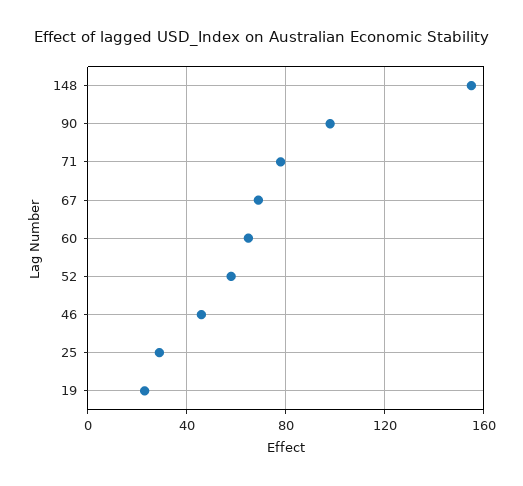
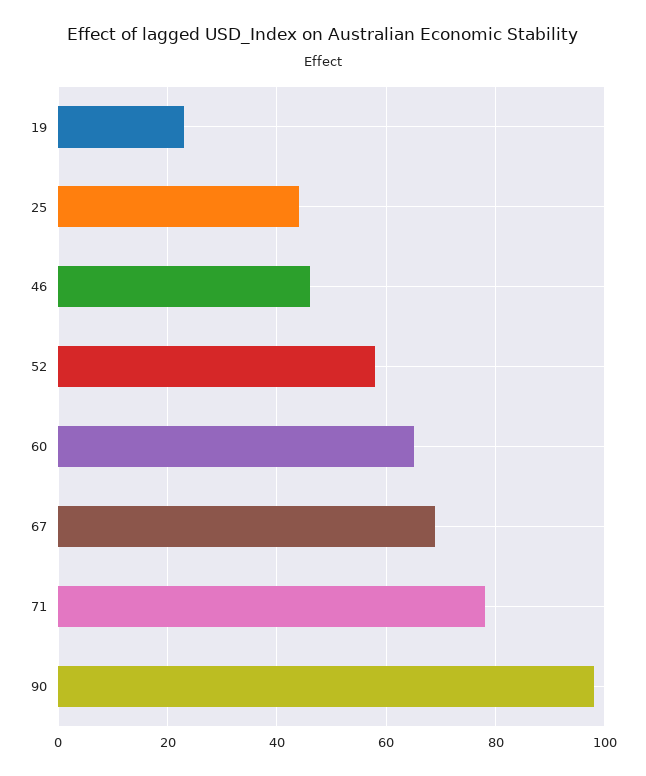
148: 155 -> none
25: 30 -> 45

